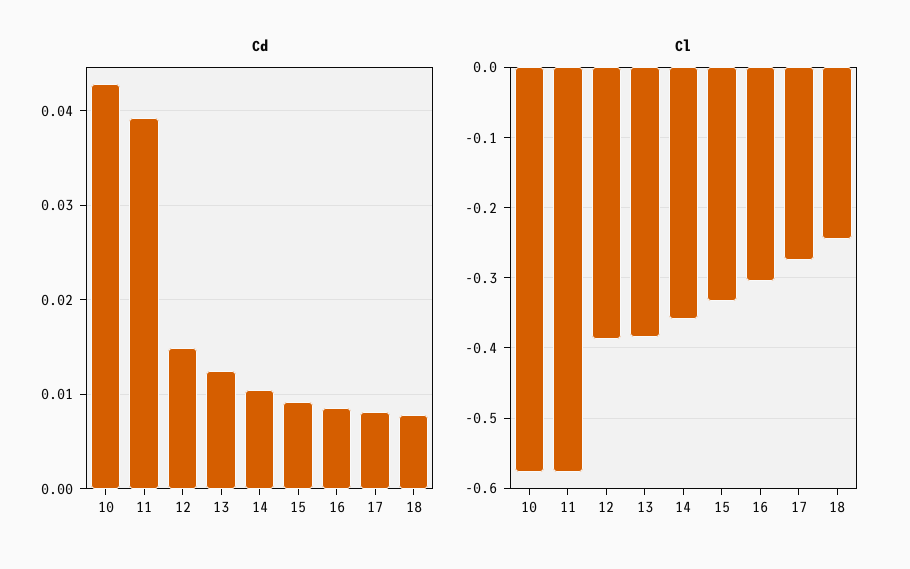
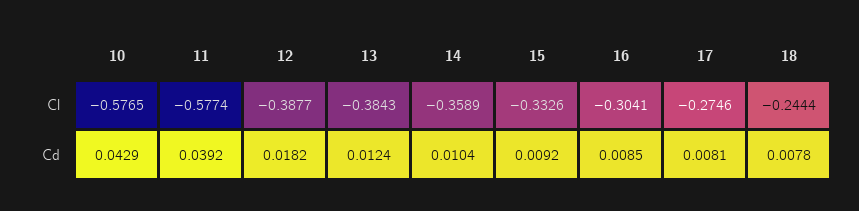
Cd, 12: 0.015 -> 0.0182

